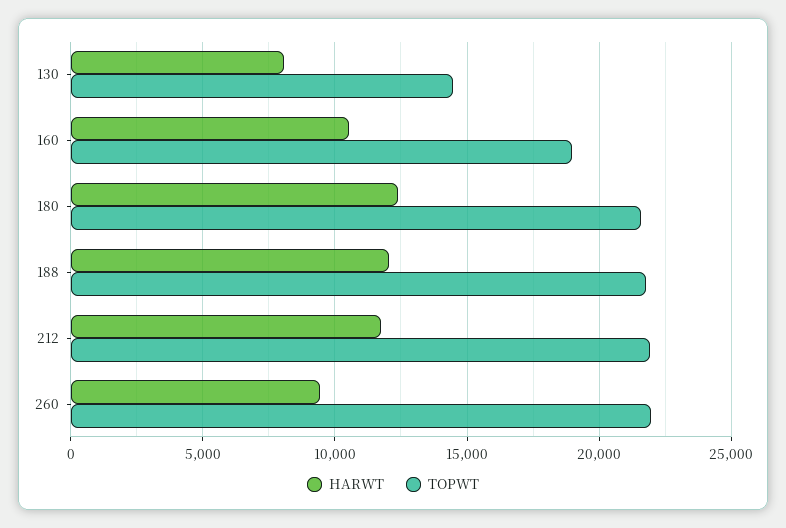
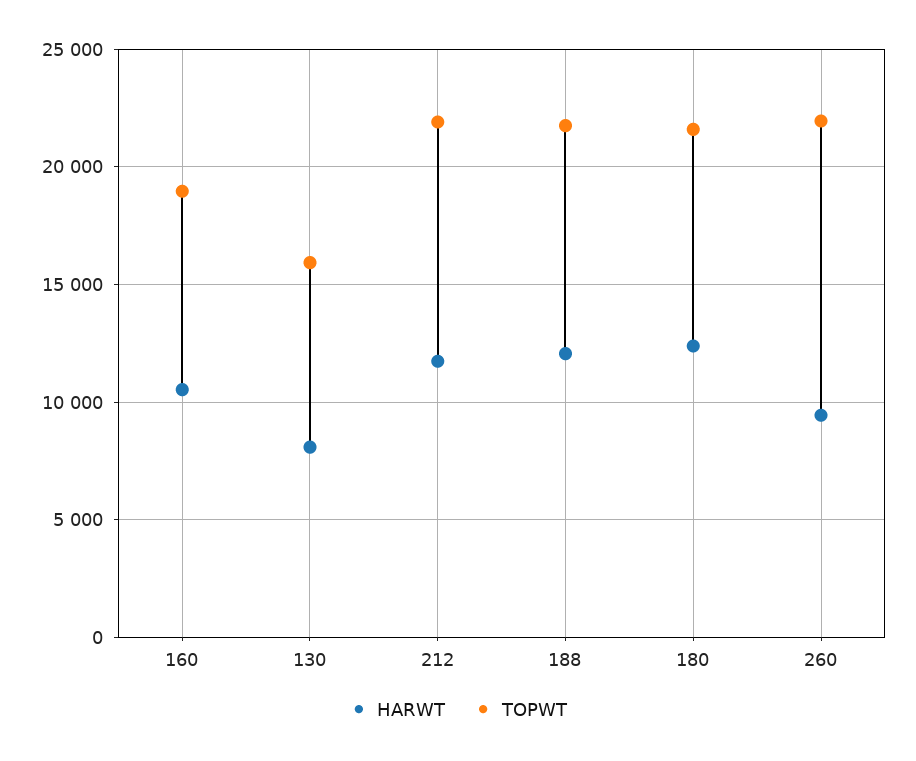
TOPWT, 130: 14500 -> 16000

